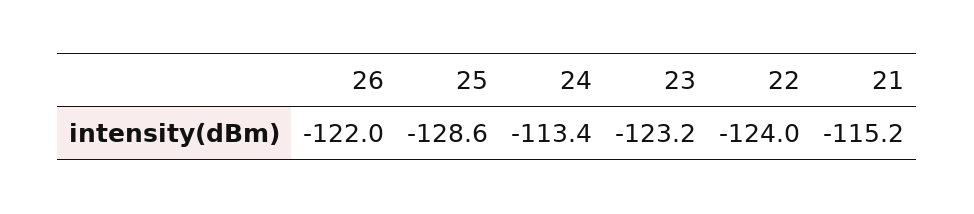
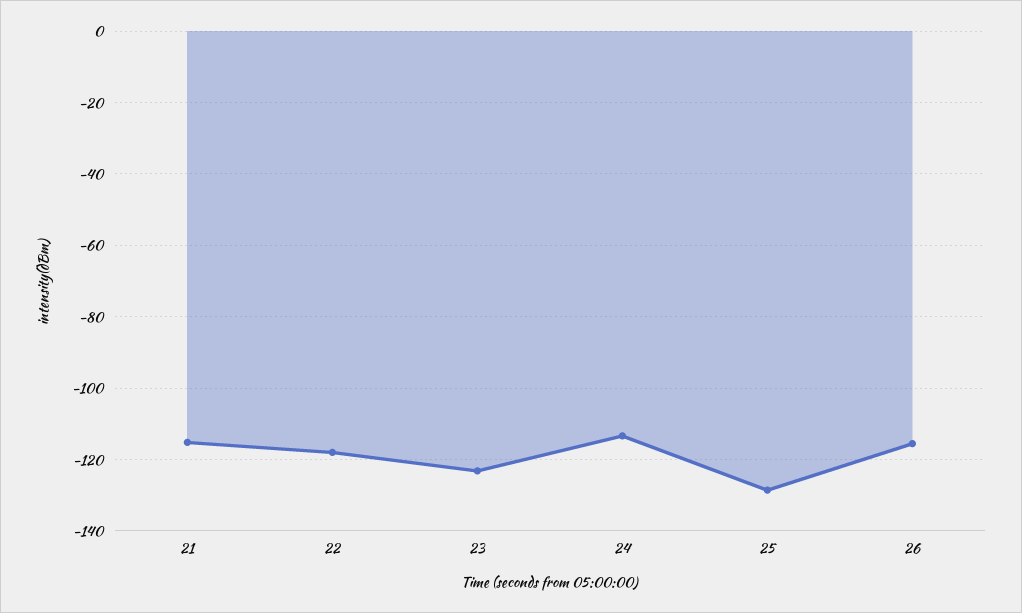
26: -122 -> -116
22: -124 -> -118

